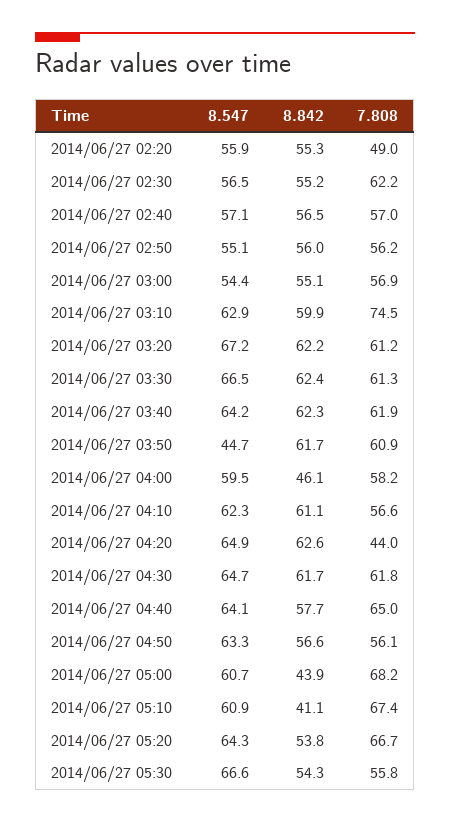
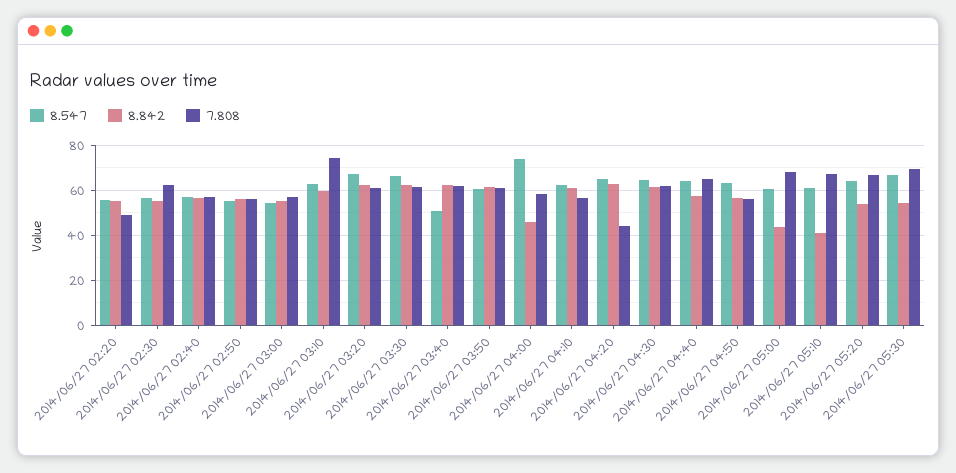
8.547, 2014/06/27 03:40: 64.2 -> 50
8.547, 2014/06/27 03:50: 44.7 -> 60
8.547, 2014/06/27 04:00: 59.5 -> 75
7.808, 2014/06/27 05:30: 55.8 -> 70

